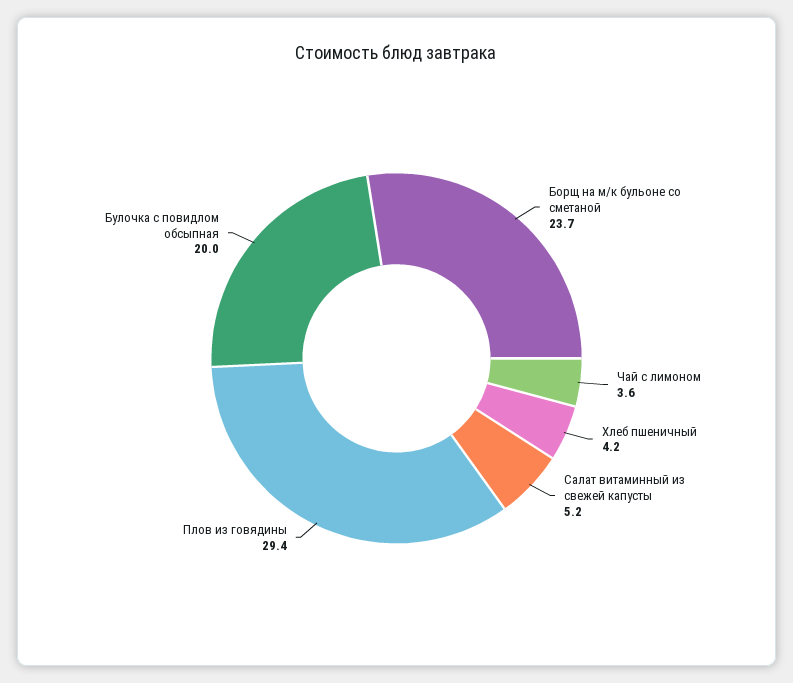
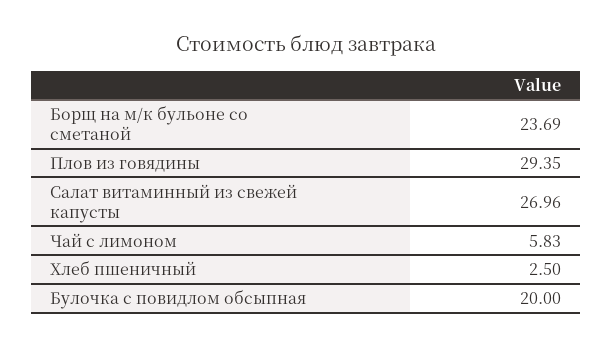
Чай с лимоном: 3.6 -> 5.83
Хлеб пшеничный: 4.2 -> 2.5
Салат витаминный из свежей капусты: 5.2 -> 26.96

